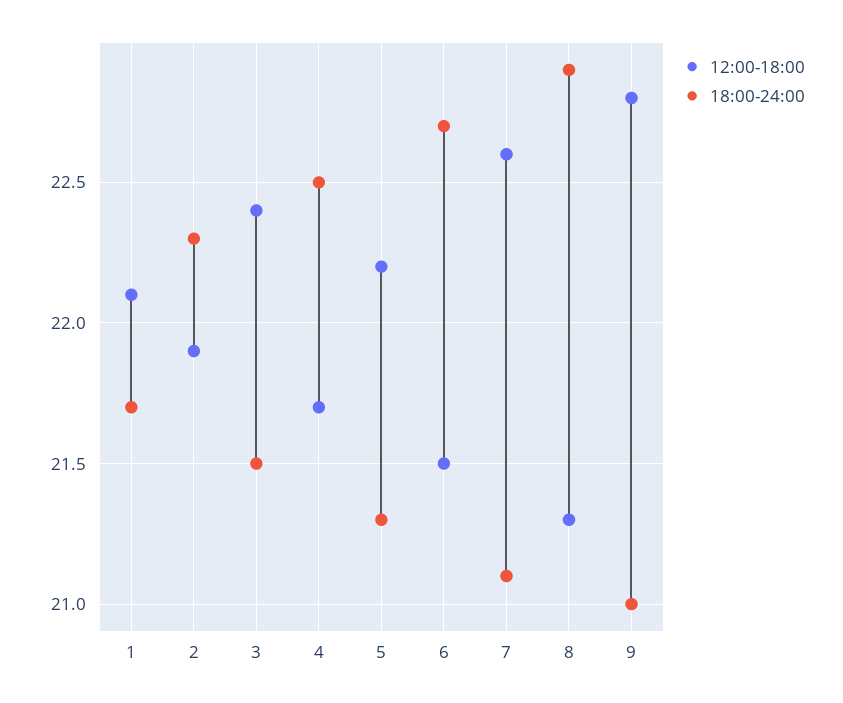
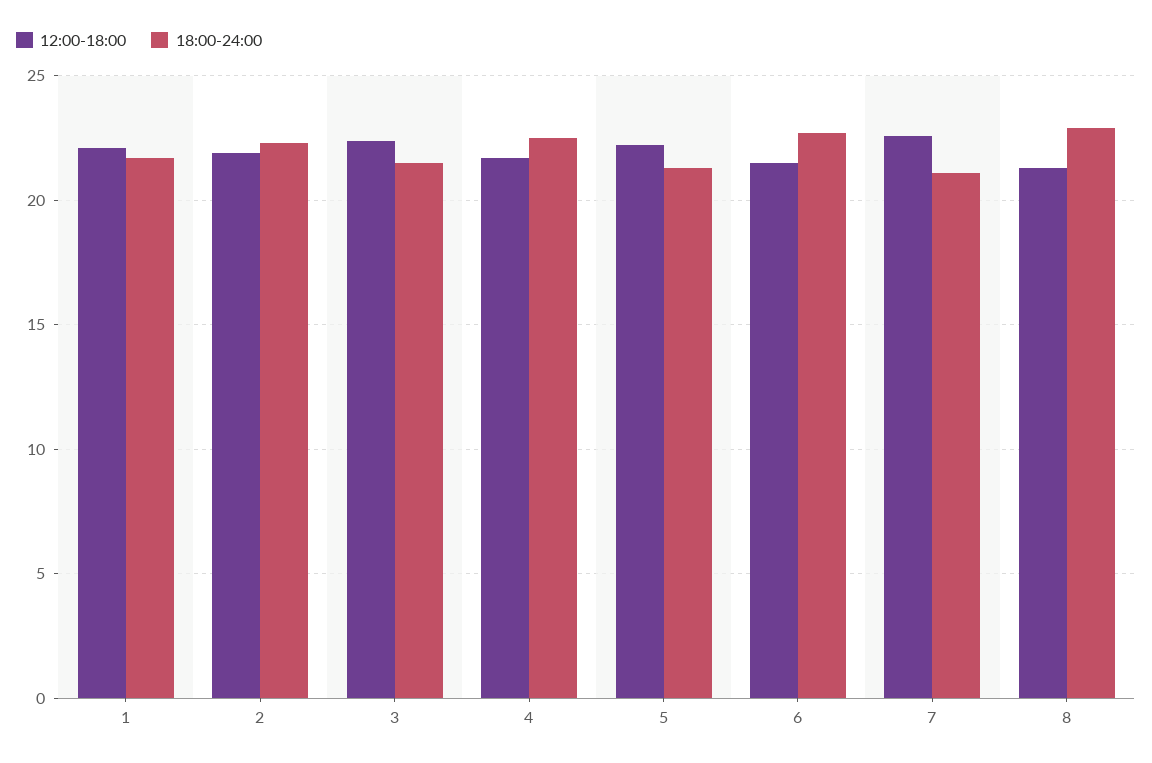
12:00-18:00, 9: 22.8 -> none
18:00-24:00, 9: 21 -> none

